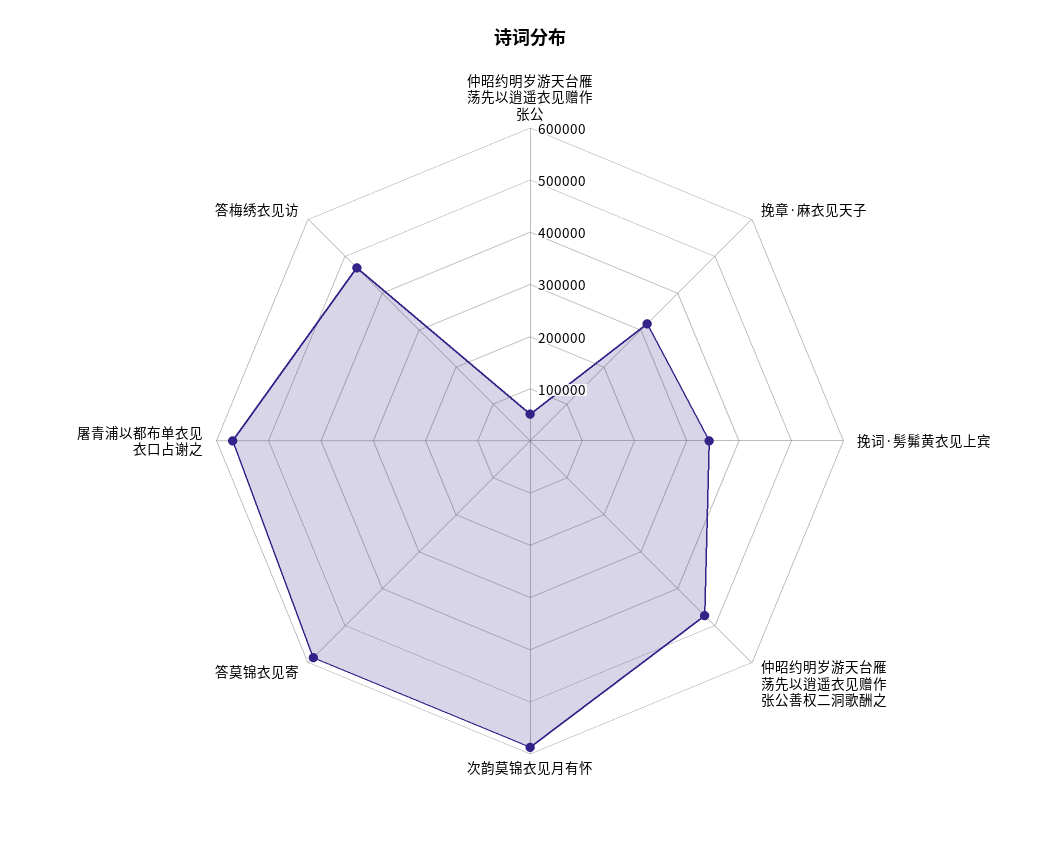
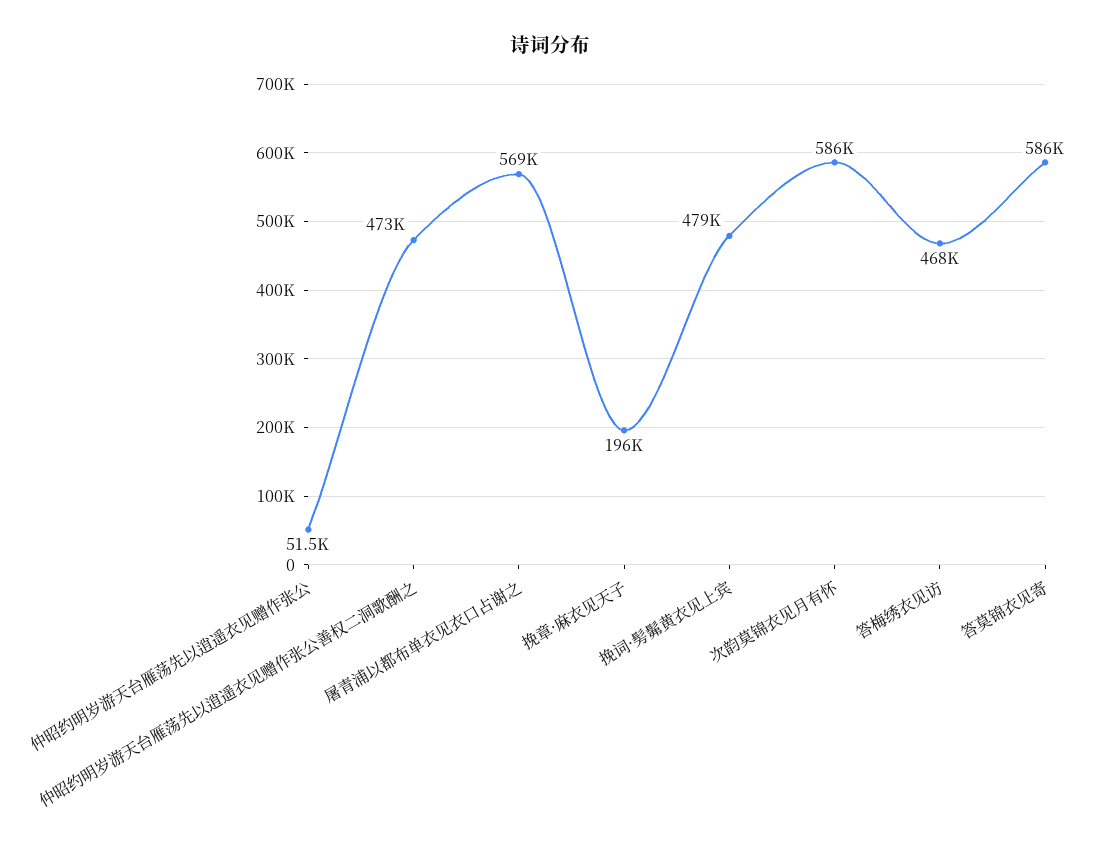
挽章·麻衣见天子: 320000 -> 196000
挽词·髣髴黄衣见上宾: 340000 -> 479000

